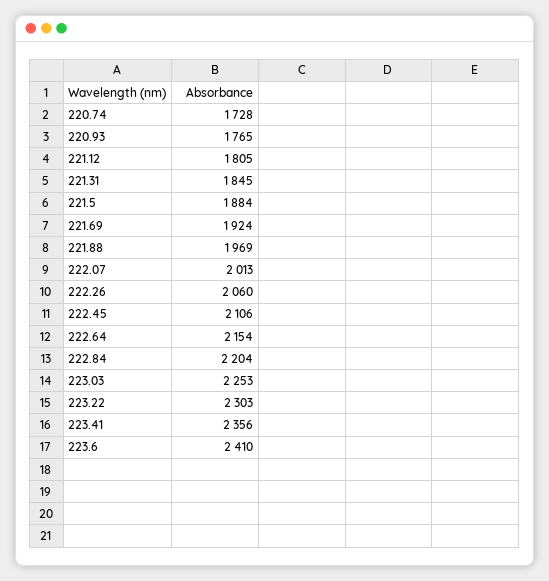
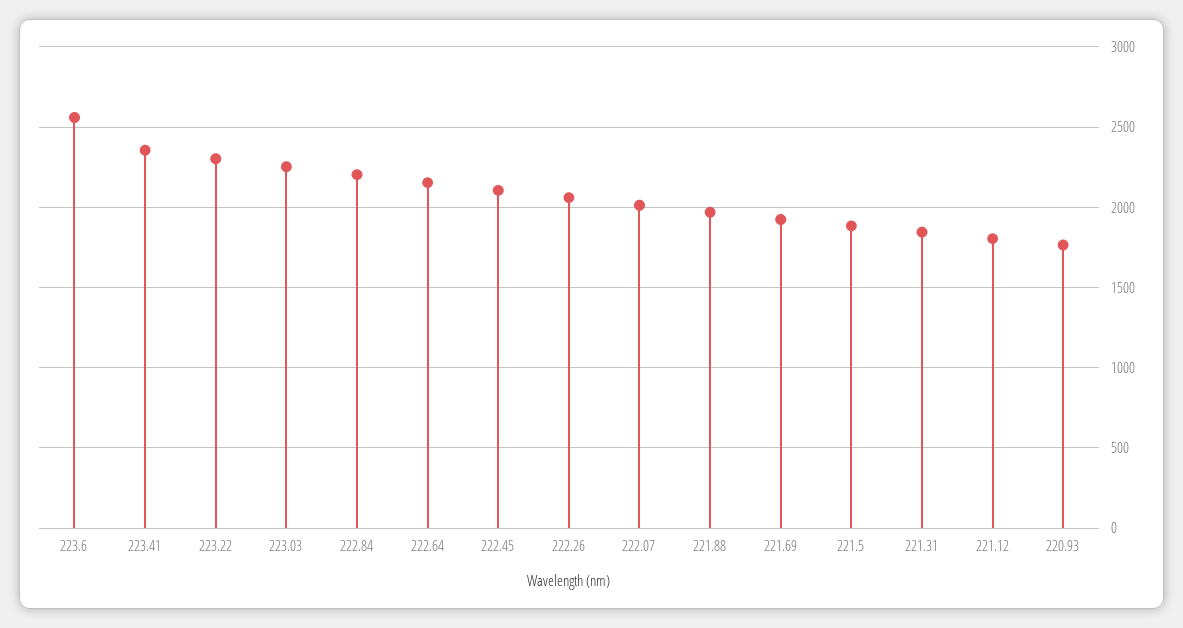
220.74: 1728 -> none
223.6: 2410 -> 2550

